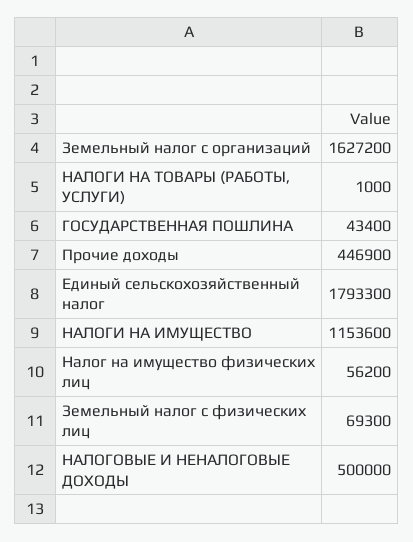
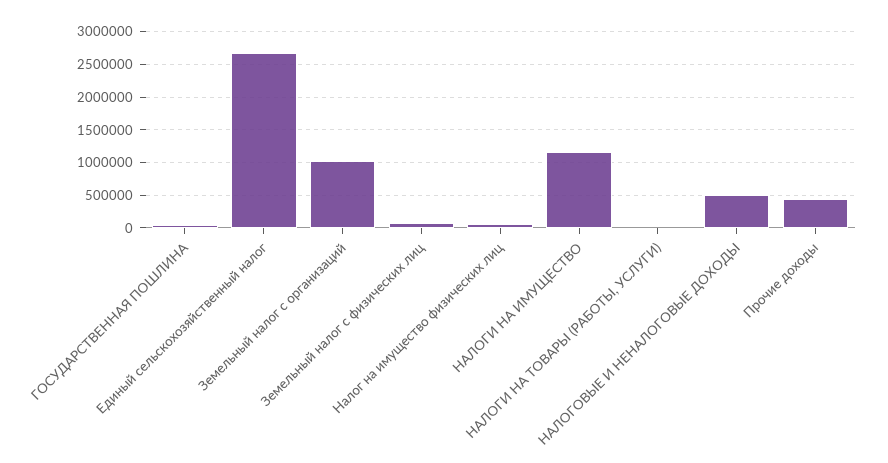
Земельный налог с организаций: 1627200 -> 1000000
Единый сельскохозяйственный налог: 1793300 -> 2700000

